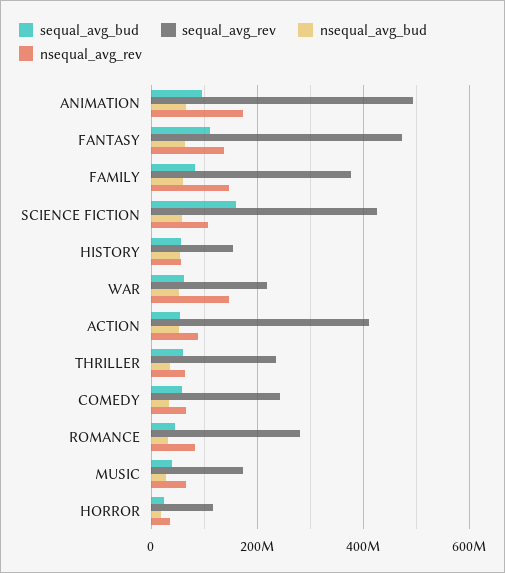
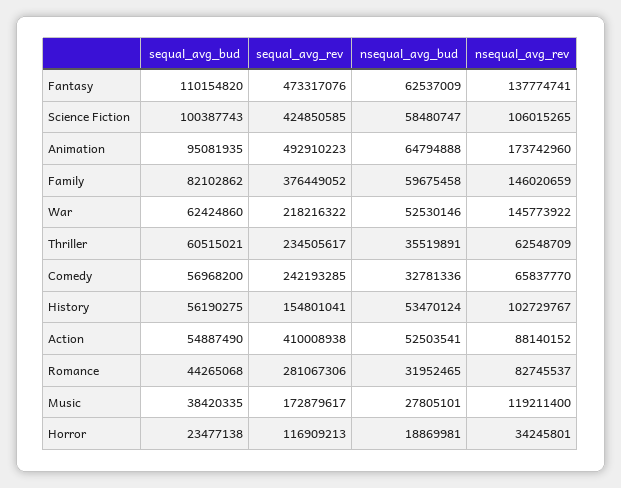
sequal_avg_bud, SCIENCE FICTION: 160000000 -> 100387743
nsequal_avg_rev, HISTORY: 60000000 -> 102729767
nsequal_avg_rev, MUSIC: 60000000 -> 119211400

